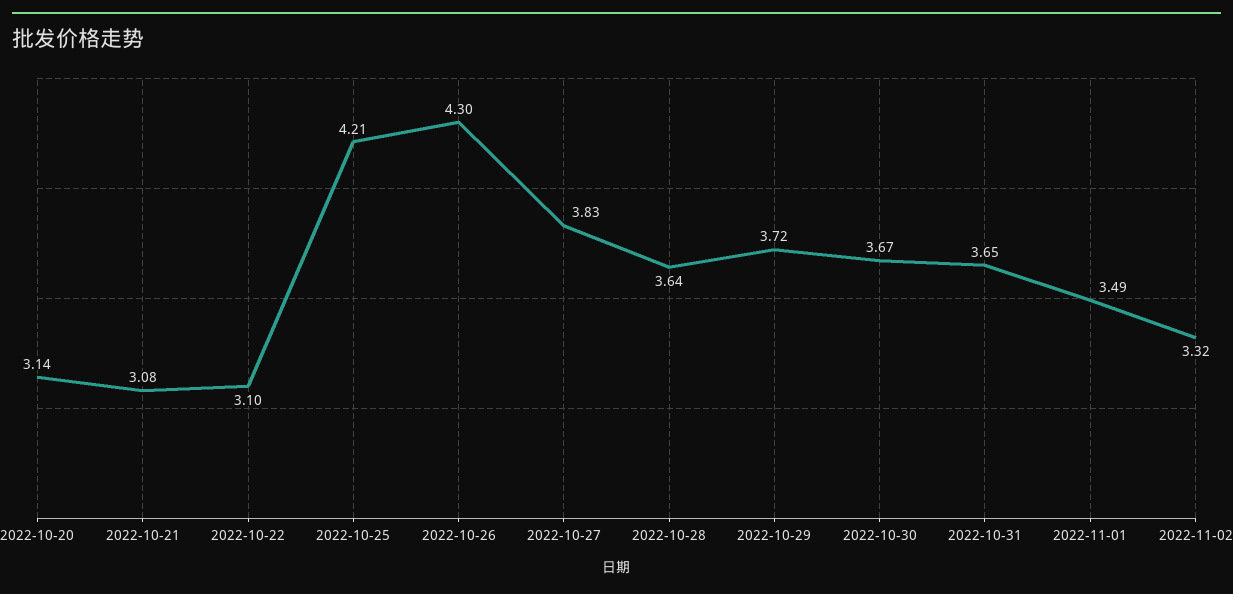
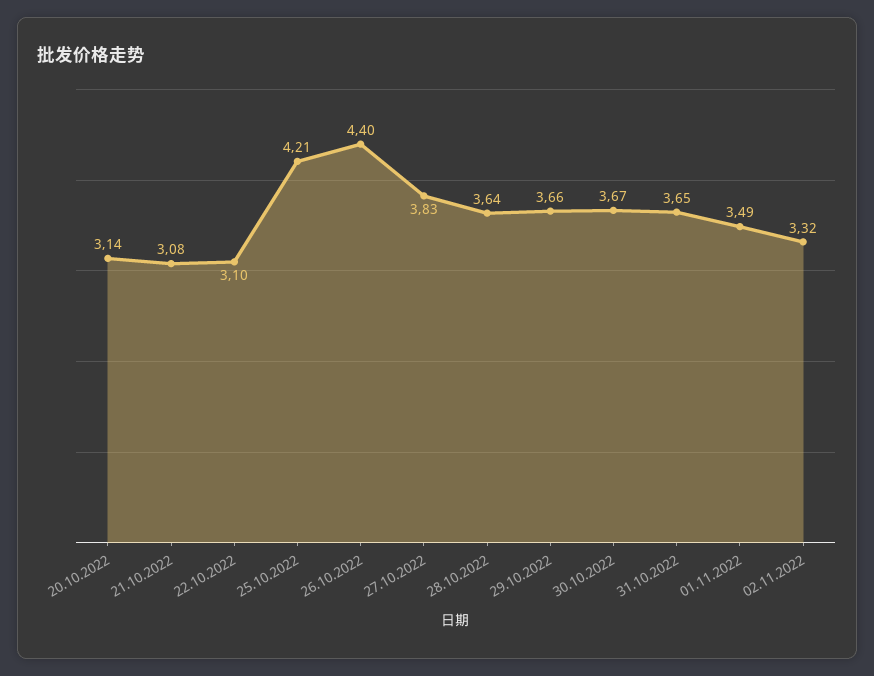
2022-10-26: 4.3 -> 4.4
2022-10-29: 3.72 -> 3.66

